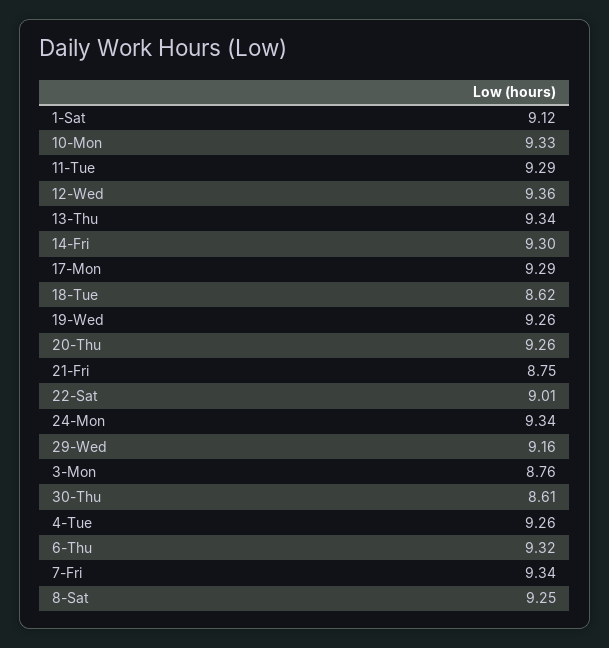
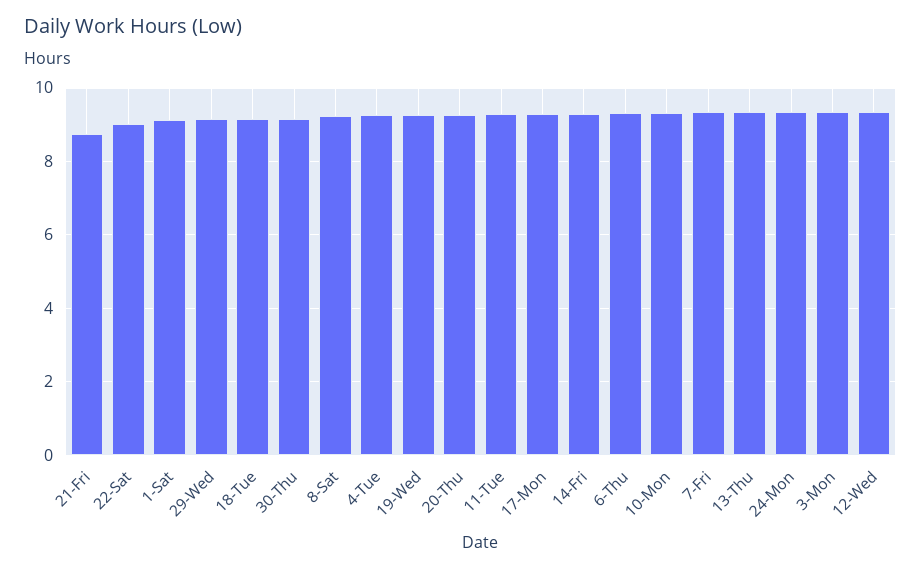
18-Tue: 8.62 -> 9.2
3-Mon: 8.76 -> 9.4
30-Thu: 8.61 -> 9.2

